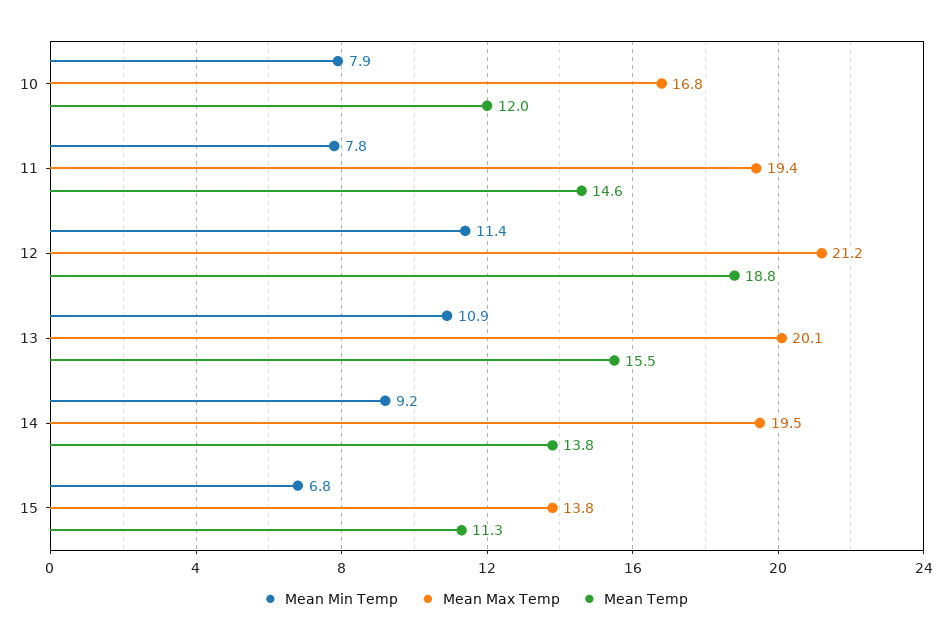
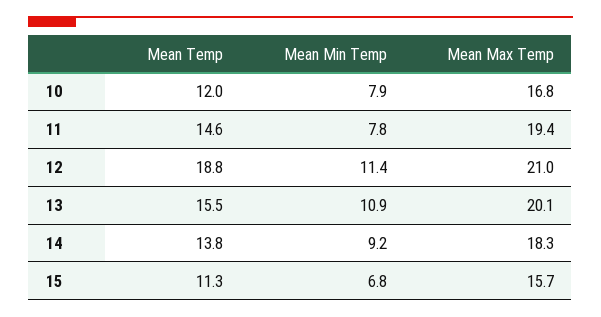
Mean Max Temp, 12: 21.2 -> 21
Mean Max Temp, 14: 19.5 -> 18.3
Mean Max Temp, 15: 13.8 -> 15.7

